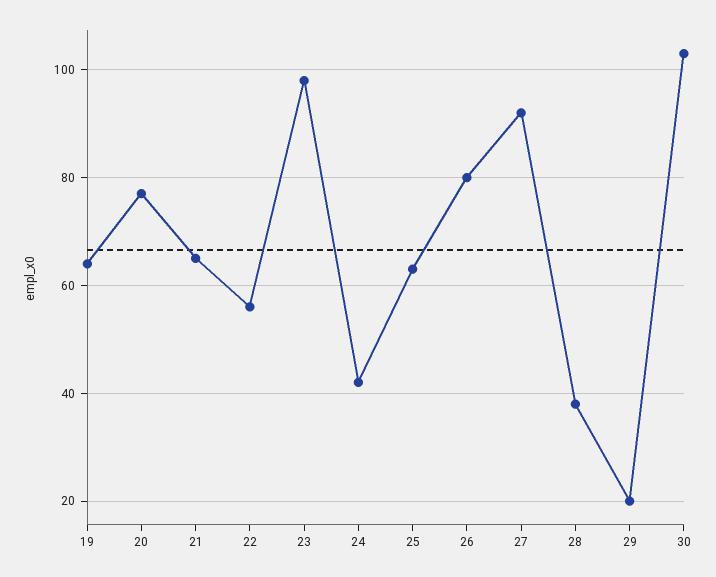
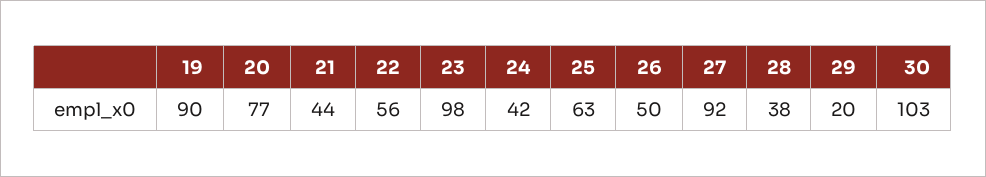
19: 65 -> 90
21: 65 -> 44
26: 80 -> 50

